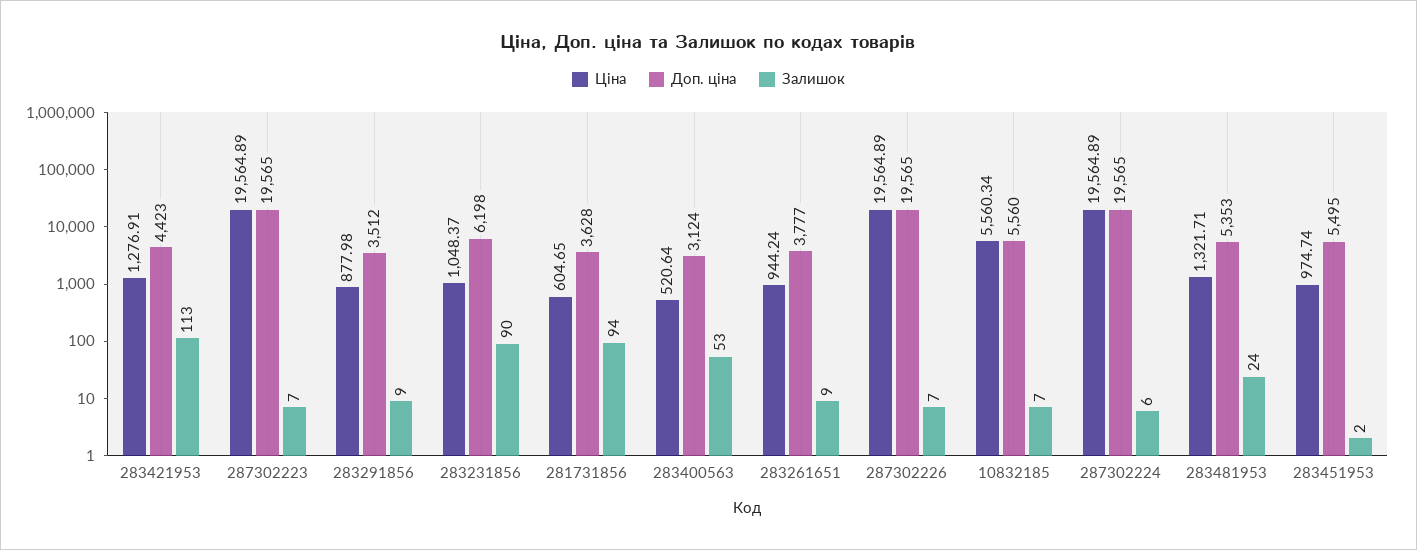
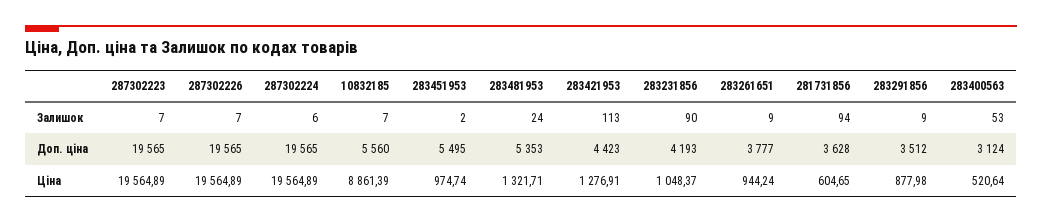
Доп. ціна, 283231856: 6198 -> 4193
Ціна, 10832185: 5560.34 -> 8861.39

